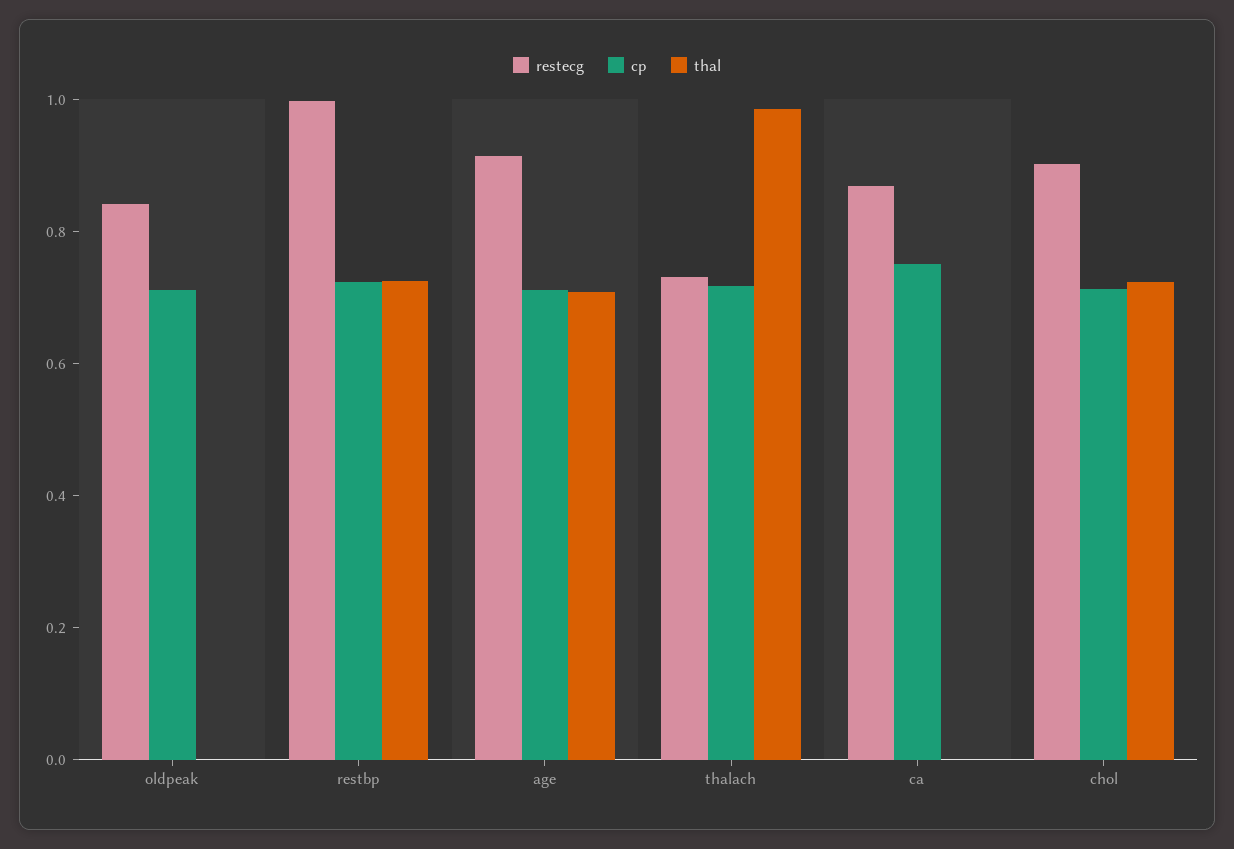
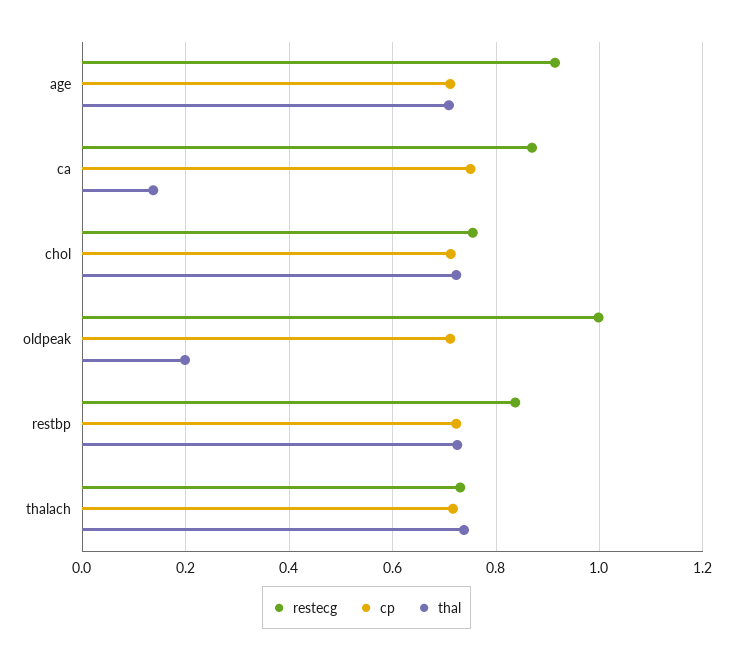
restecg, oldpeak: 0.85 -> 1
thal, oldpeak: 0 -> 0.2
restecg, restbp: 1 -> 0.84
thal, thalach: 1 -> 0.74
thal, ca: 0 -> 0.14
restecg, chol: 0.9 -> 0.76

